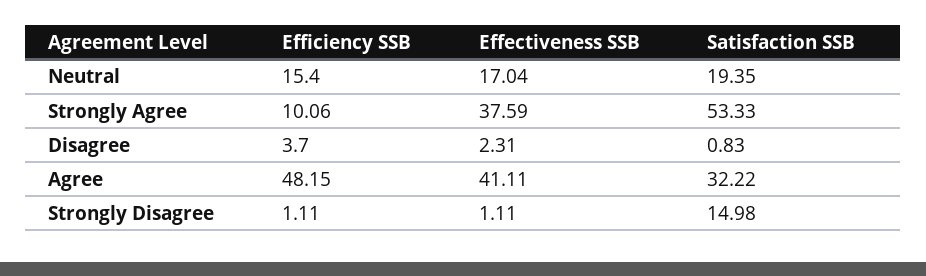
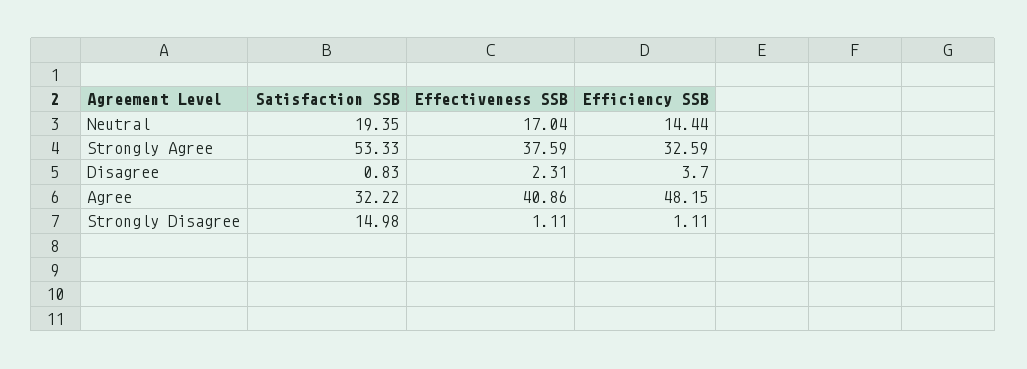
Efficiency SSB, Neutral: 15.4 -> 14.44
Efficiency SSB, Strongly Agree: 10.06 -> 32.59
Effectiveness SSB, Agree: 41.11 -> 40.86

